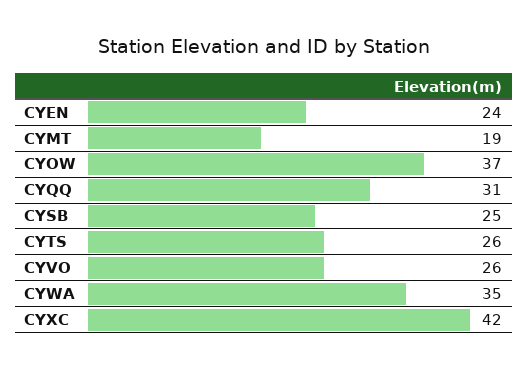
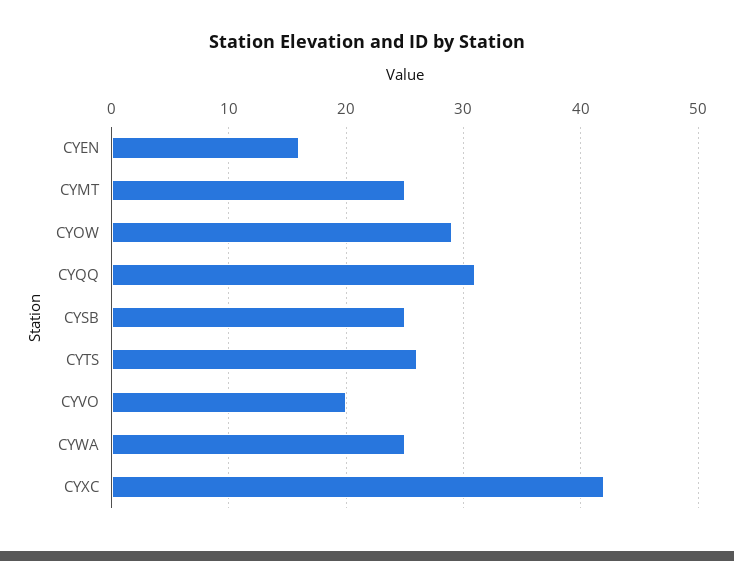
CYEN: 24 -> 16
CYMT: 19 -> 25
CYOW: 37 -> 29
CYVO: 26 -> 20
CYWA: 35 -> 25

